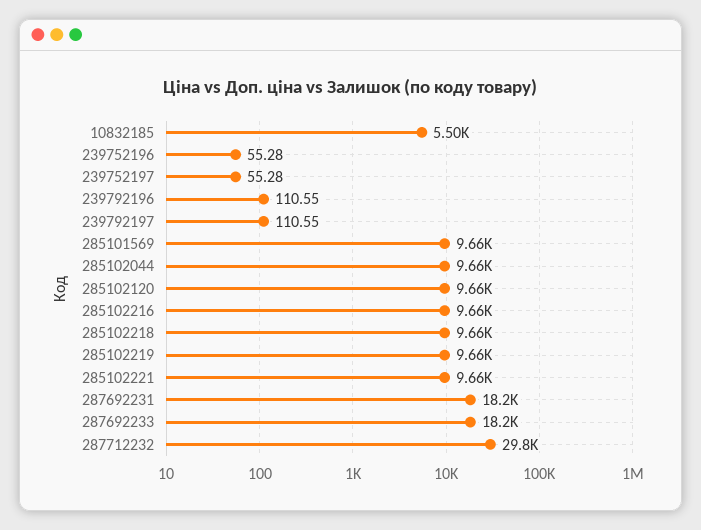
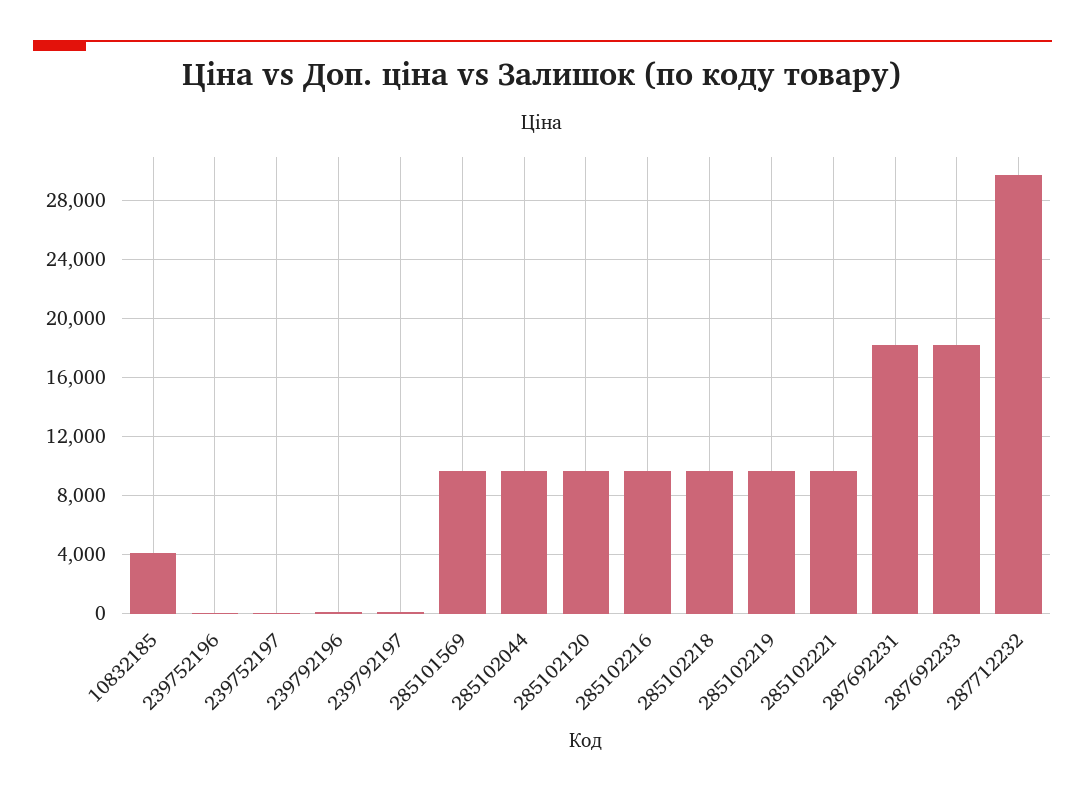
10832185: 5500 -> 4000

